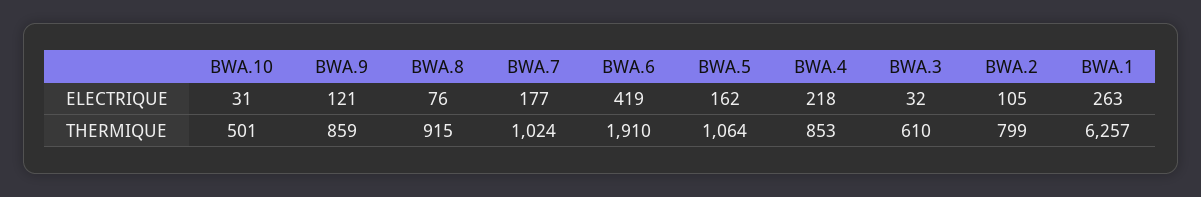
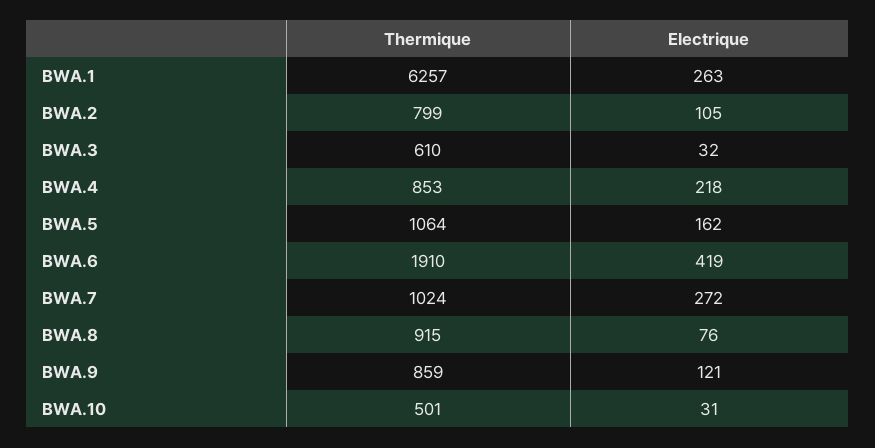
BWA.7, ELECTRIQUE: 177 -> 272

